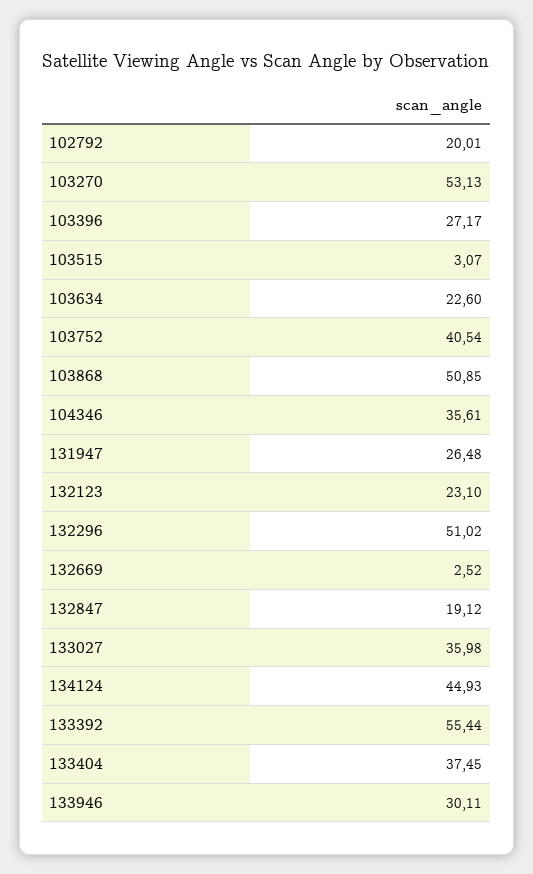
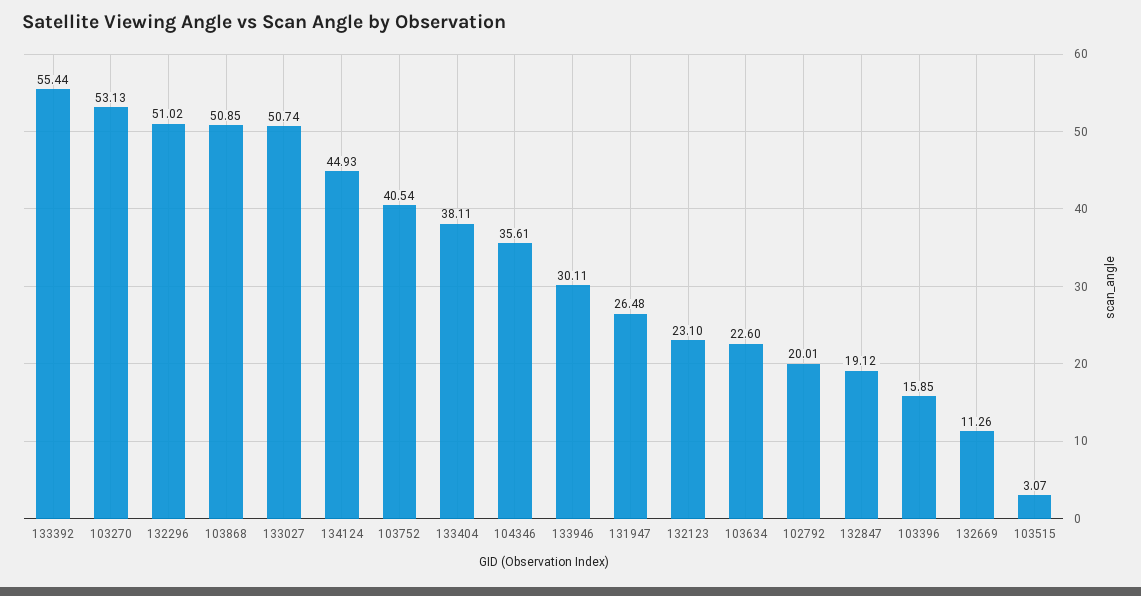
103396: 27.17 -> 15.85
132669: 2.52 -> 11.26
133027: 35.98 -> 50.74
133404: 37.45 -> 38.11

